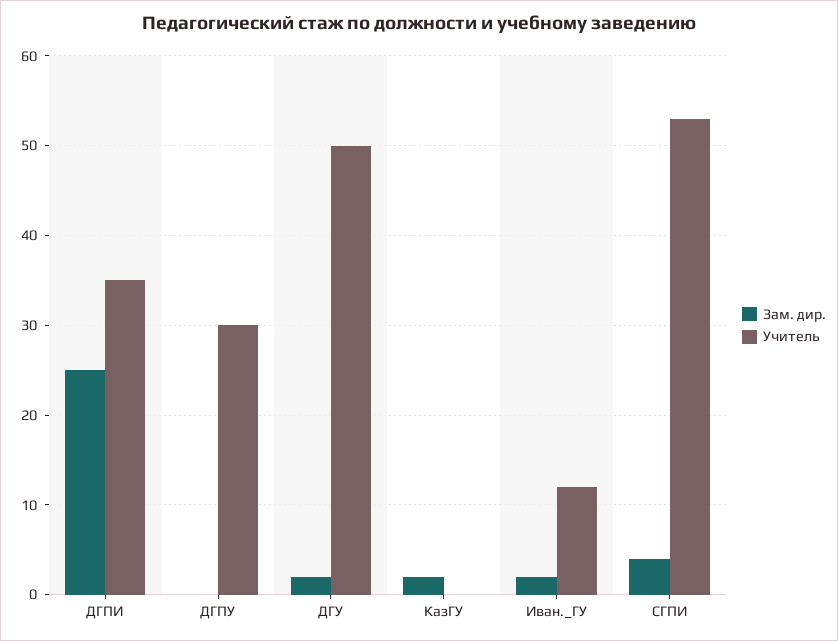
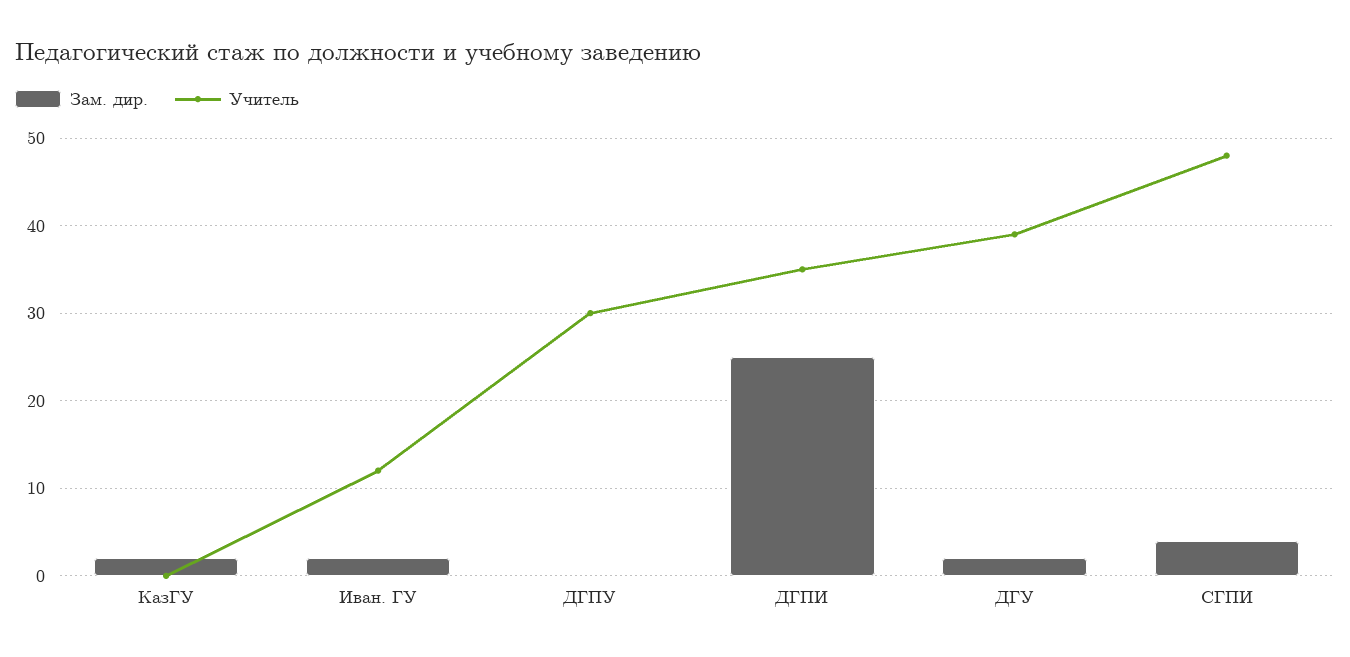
Учитель, ДГУ: 50 -> 39
Учитель, СГПИ: 53 -> 48

